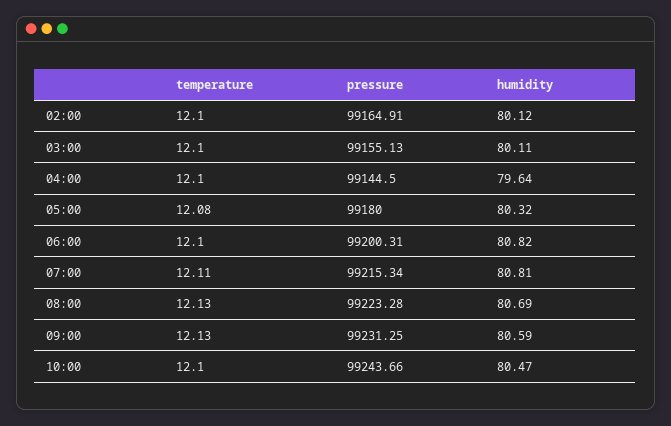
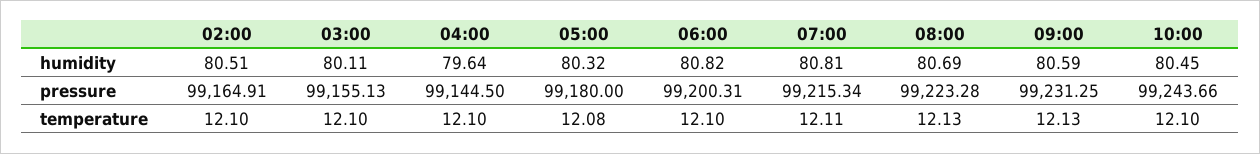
humidity, 02:00: 80.12 -> 80.51
humidity, 10:00: 80.47 -> 80.45

